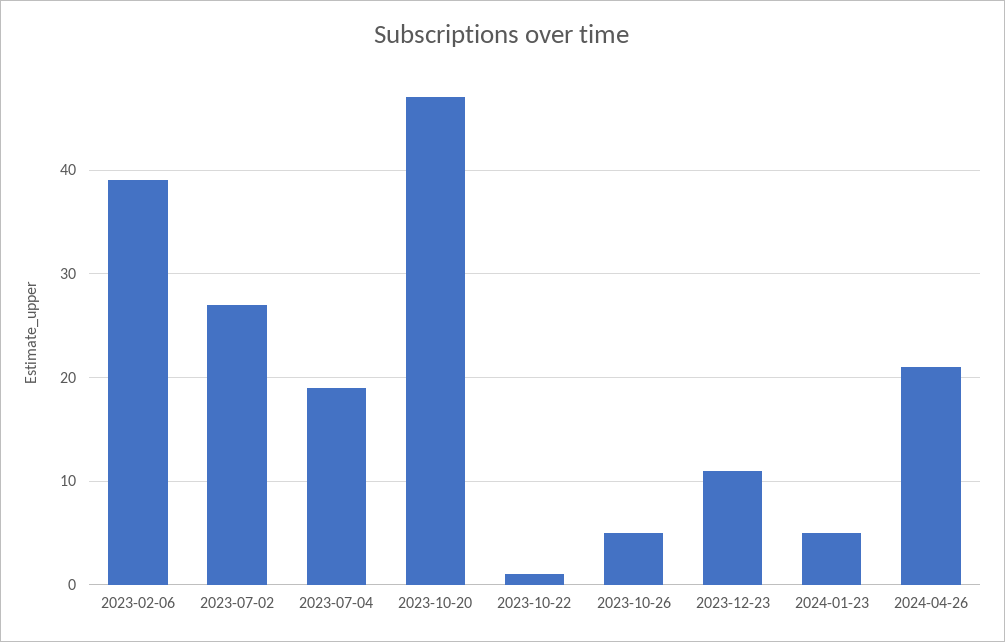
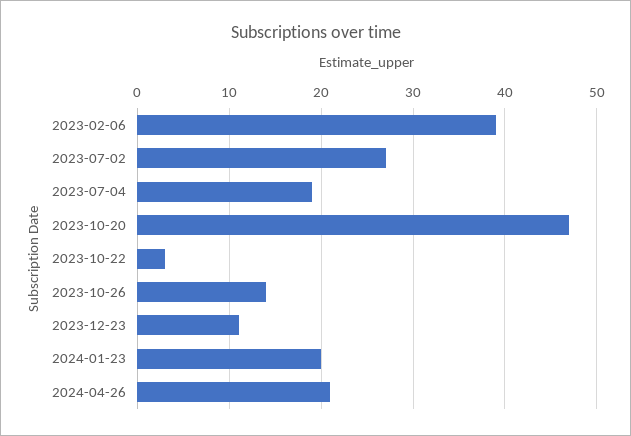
2023-10-22: 1 -> 3
2023-10-26: 5 -> 14
2024-01-23: 5 -> 20

